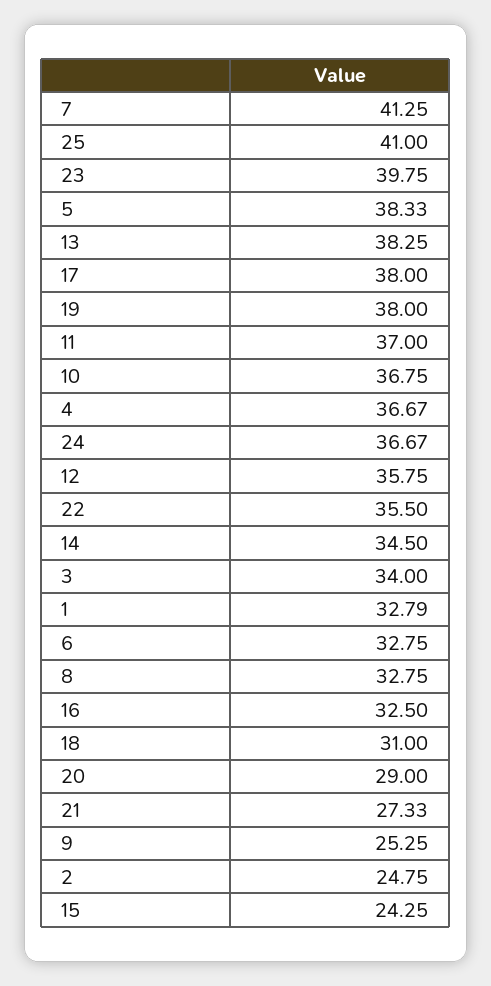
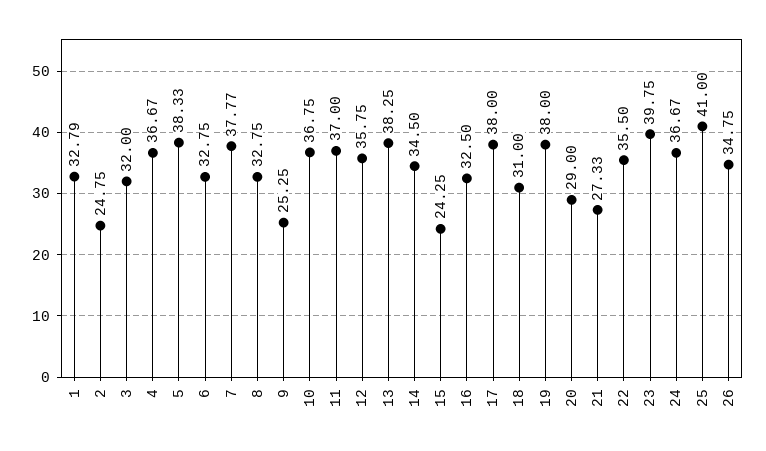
7: 41.25 -> 37.77
3: 34 -> 32
26: none -> 34.75

